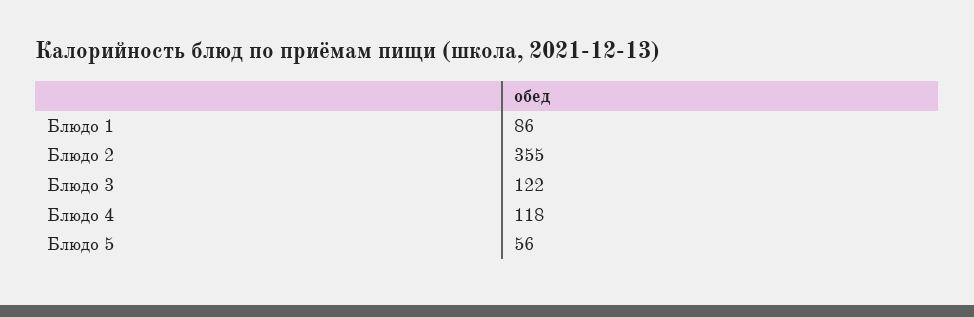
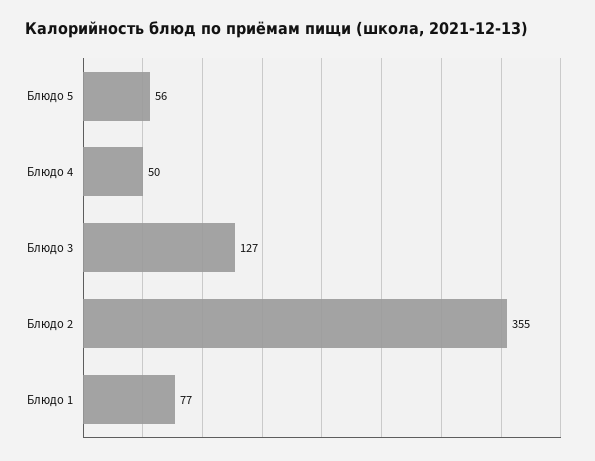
Блюдо 1: 86 -> 77
Блюдо 3: 122 -> 127
Блюдо 4: 118 -> 50

